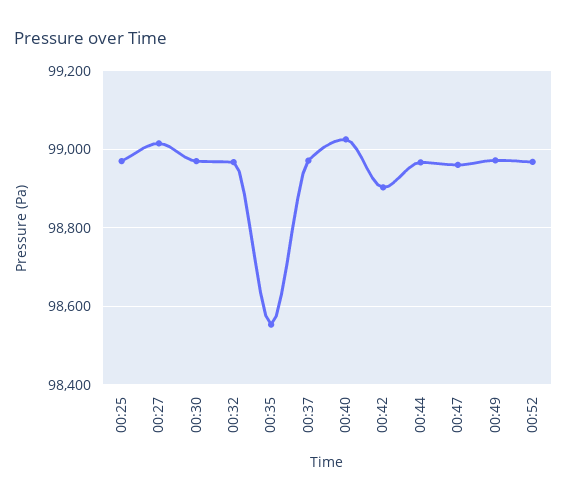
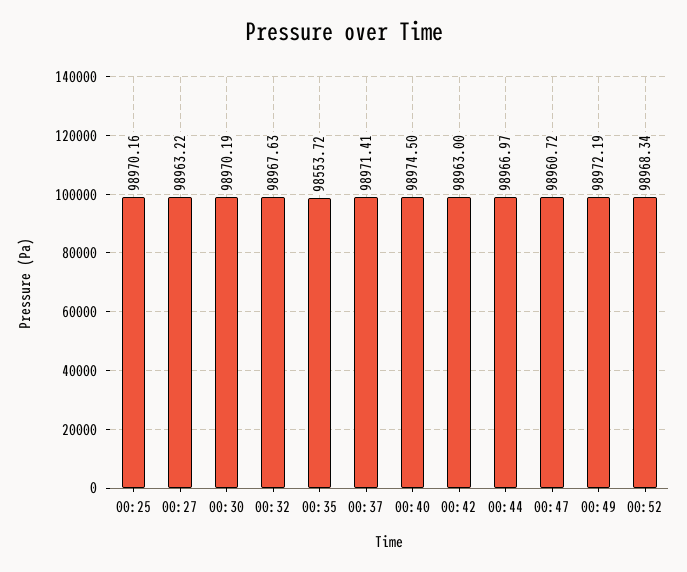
00:27: 99020 -> 98963.22
00:40: 99020 -> 98974.5
00:42: 98900 -> 98963

